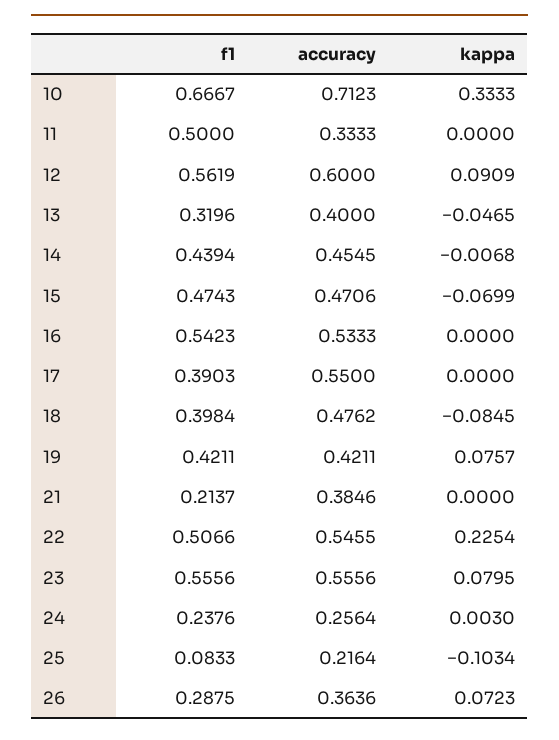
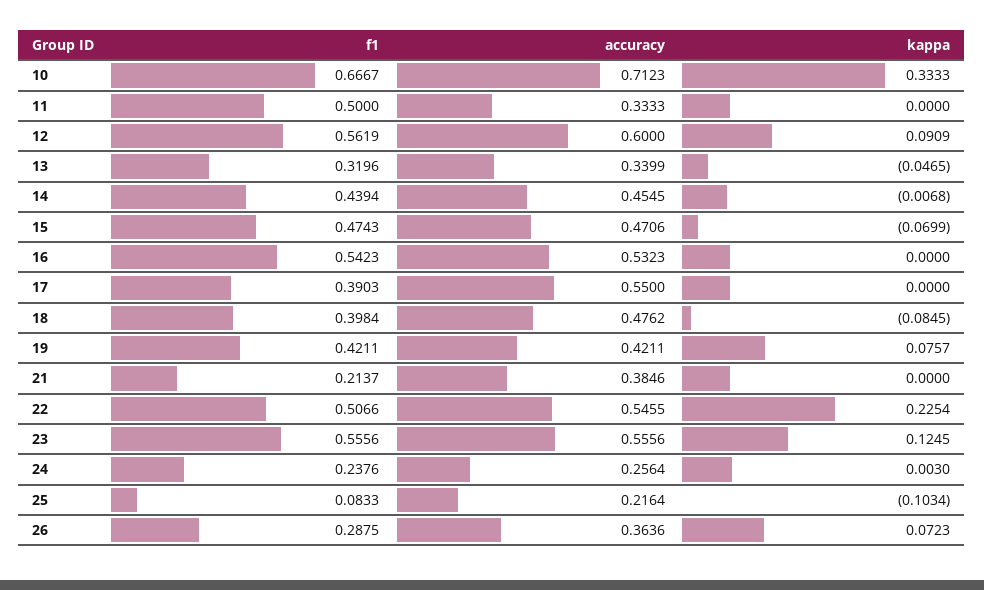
accuracy, 13: 0.4 -> 0.3399
accuracy, 16: 0.5333 -> 0.5323
kappa, 23: 0.0795 -> 0.1245

